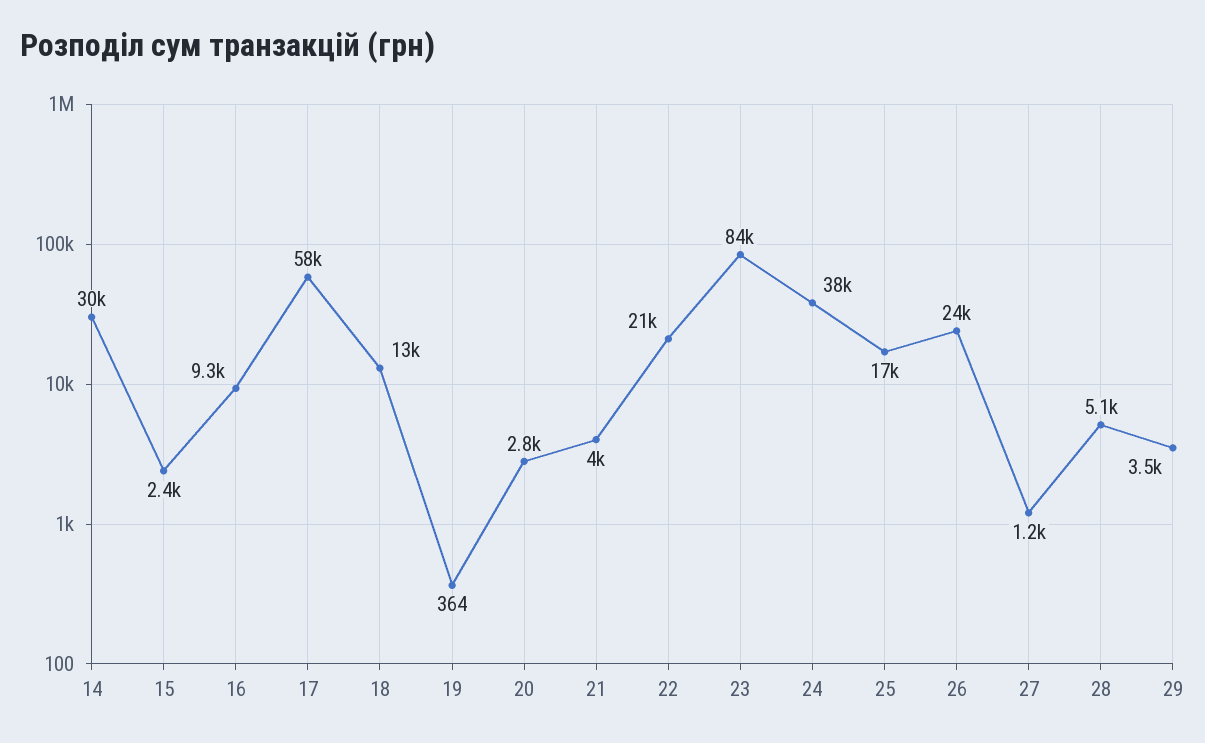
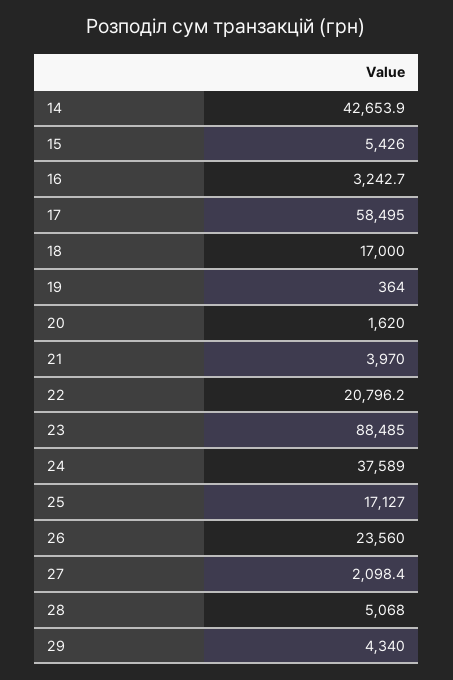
14: 30000 -> 42653.9
15: 2400 -> 5426
16: 9300 -> 3242.7
18: 13000 -> 17000
20: 2800 -> 1620
23: 84000 -> 88485
27: 1200 -> 2098.4
29: 3500 -> 4340

